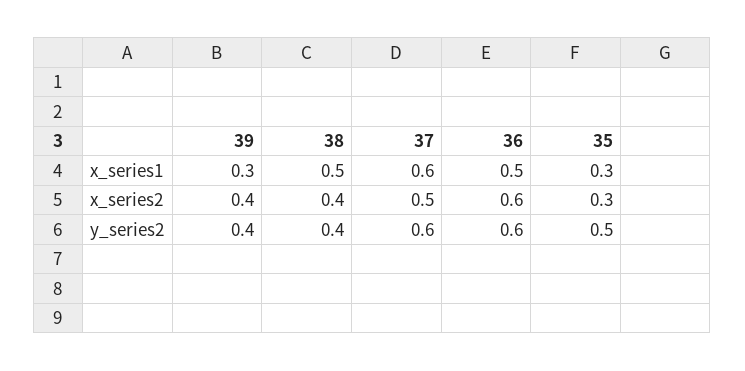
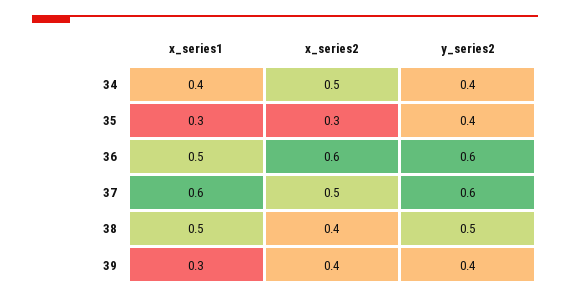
38, y_series2: 0.4 -> 0.5
35, y_series2: 0.5 -> 0.4
34, x_series1: none -> 0.4
34, x_series2: none -> 0.5
34, y_series2: none -> 0.4

